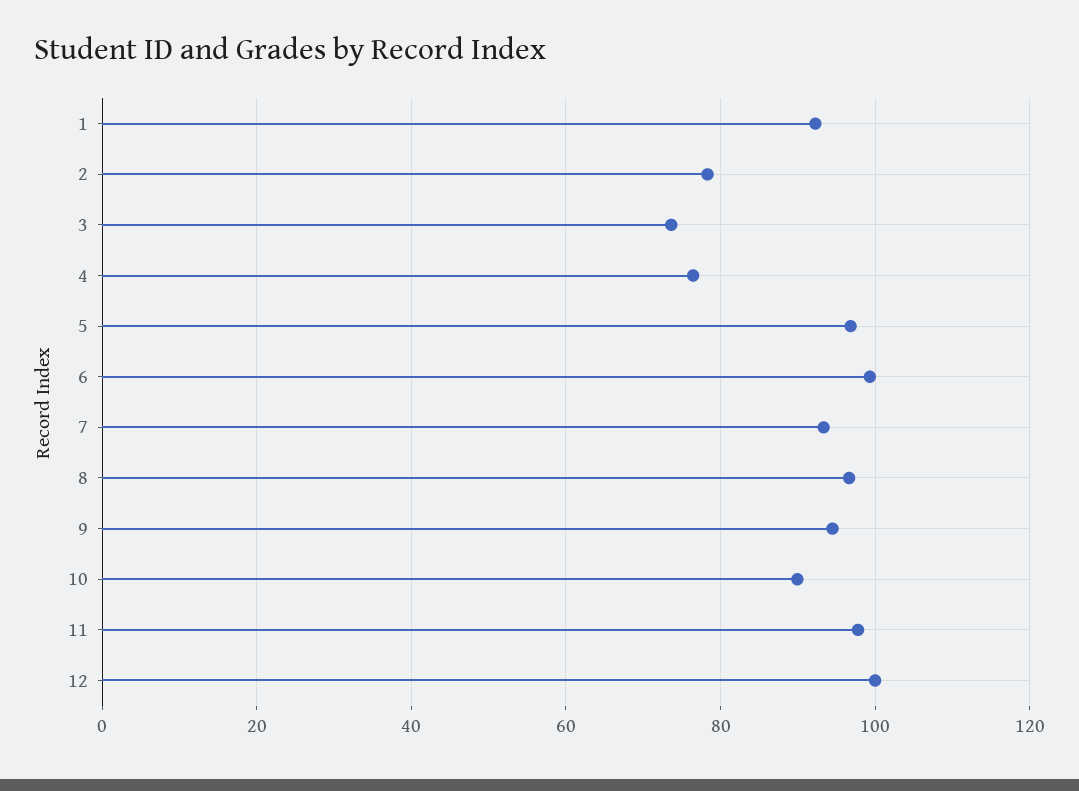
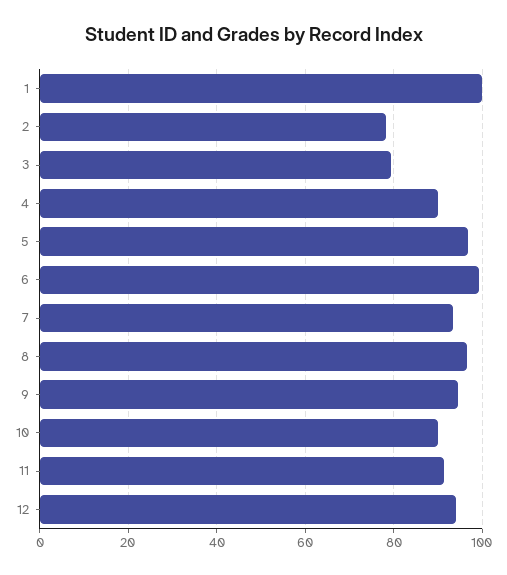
1: 92 -> 100
3: 74 -> 80
4: 76 -> 90
11: 98 -> 92
12: 100 -> 94

